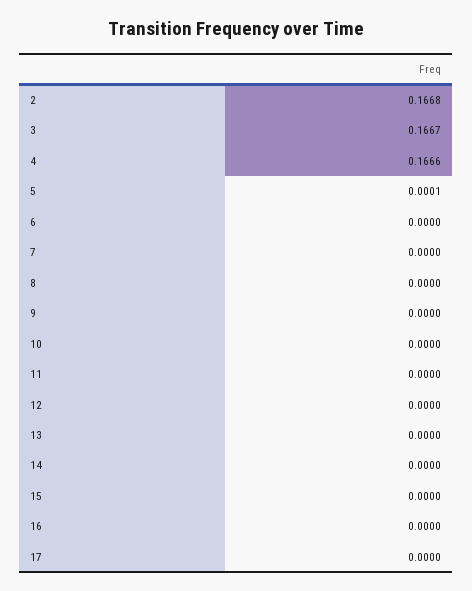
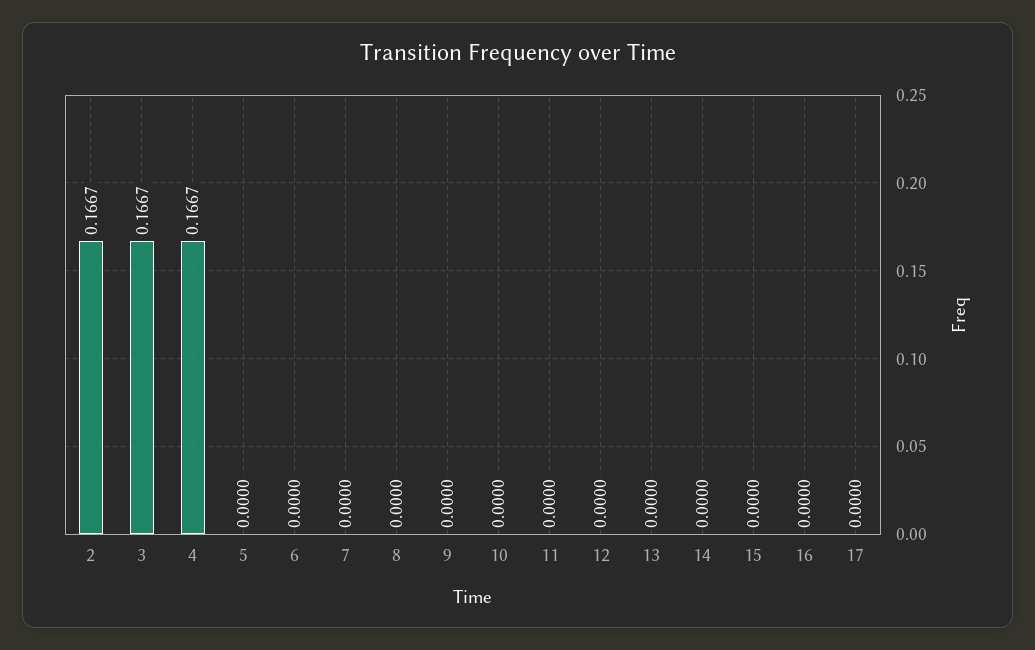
2: 0.1668 -> 0.1667
4: 0.1666 -> 0.1667
5: 0.0001 -> 0

